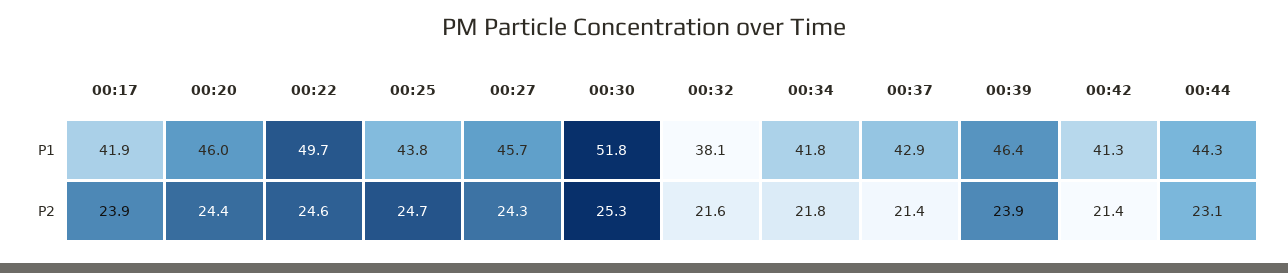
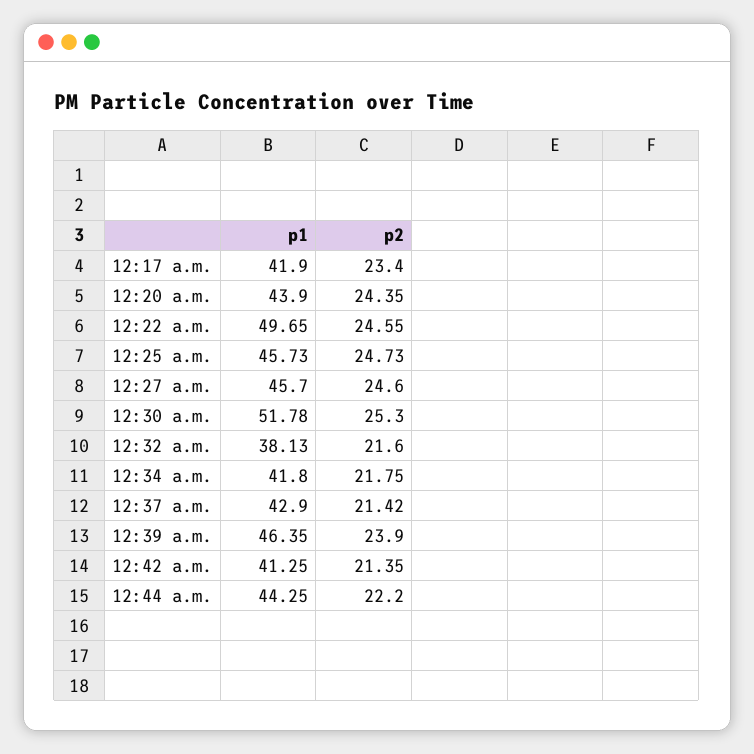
00:20, P1: 46 -> 43.9
00:25, P1: 43.8 -> 45.73
00:17, P2: 23.9 -> 23.4
00:27, P2: 24.3 -> 24.6
00:44, P2: 23.1 -> 22.2

